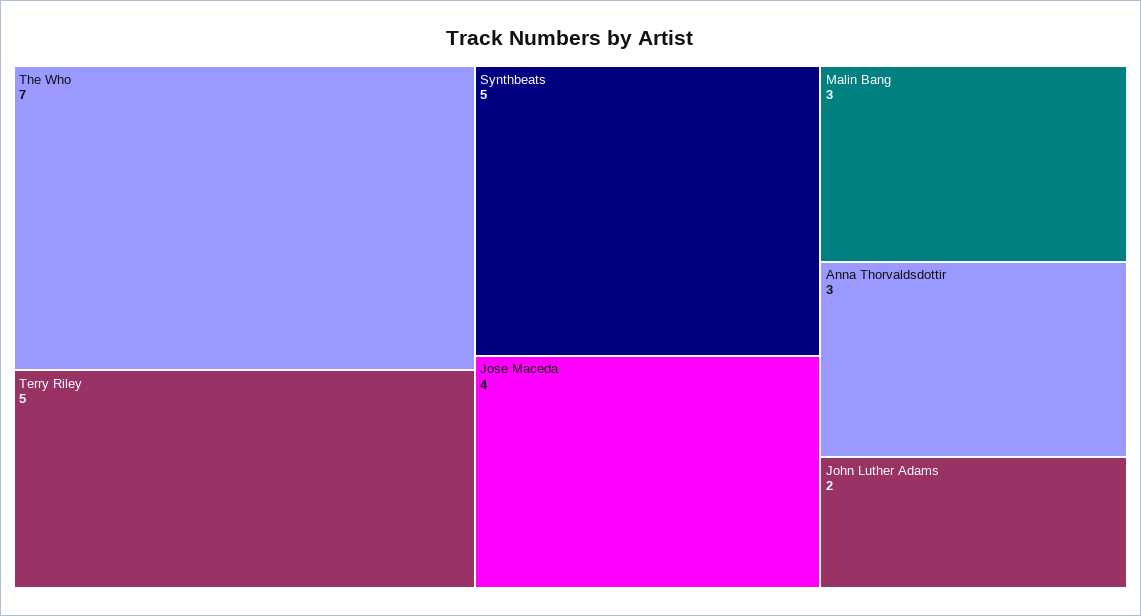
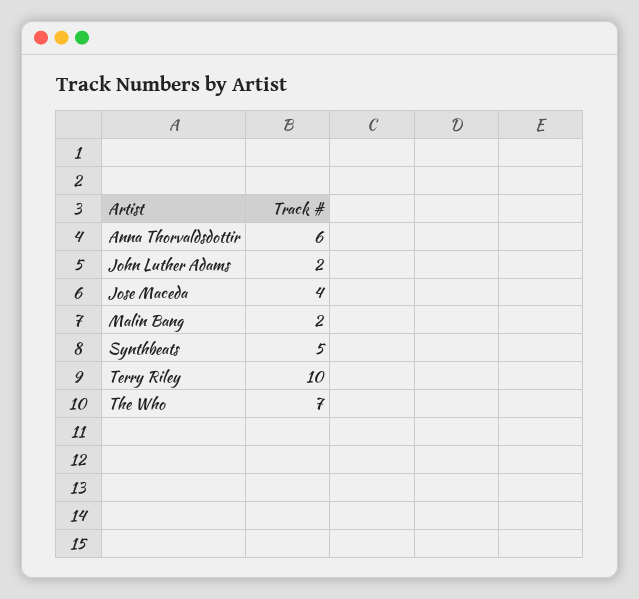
Terry Riley: 5 -> 10
Malin Bang: 3 -> 2
Anna Thorvaldsdottir: 3 -> 6

